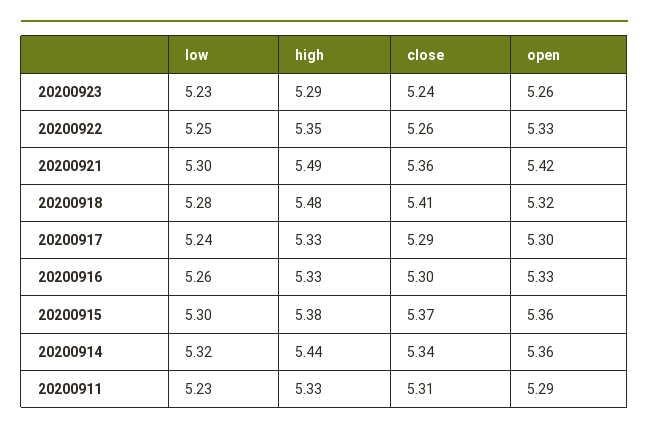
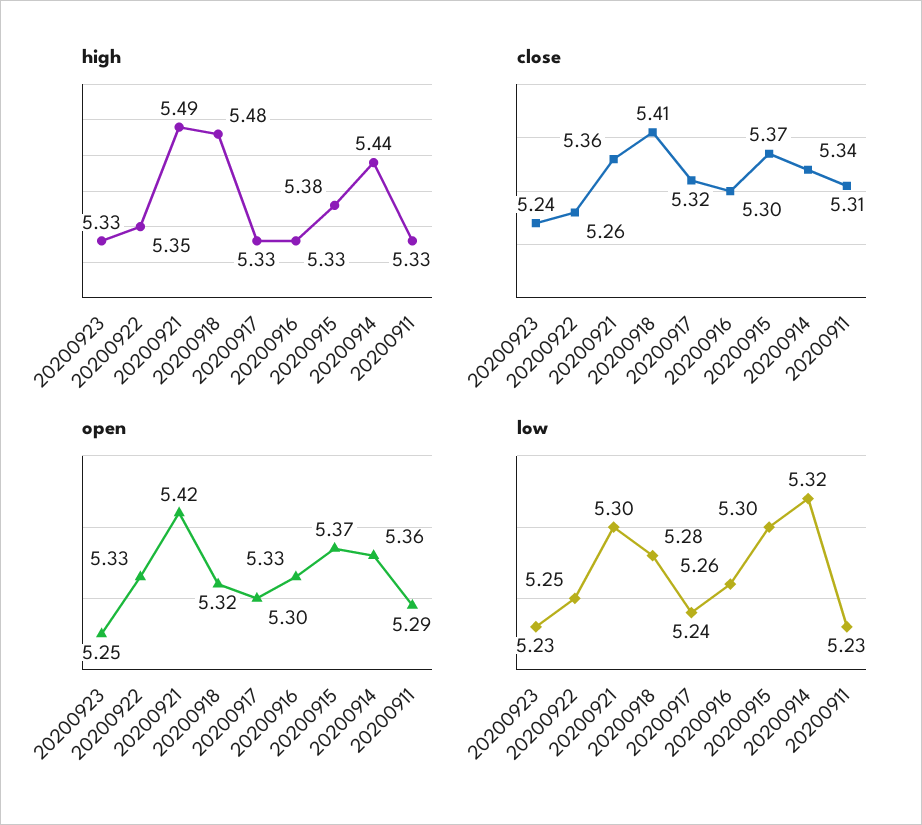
high, 20200923: 5.29 -> 5.33
open, 20200923: 5.26 -> 5.25
close, 20200917: 5.29 -> 5.32
open, 20200915: 5.36 -> 5.37

